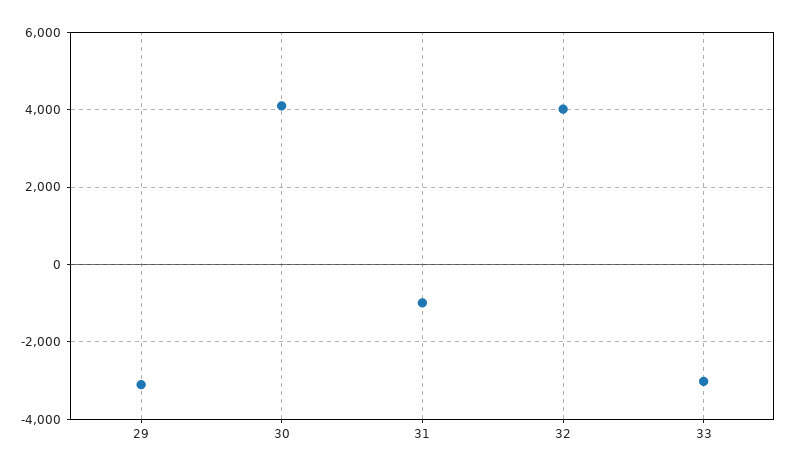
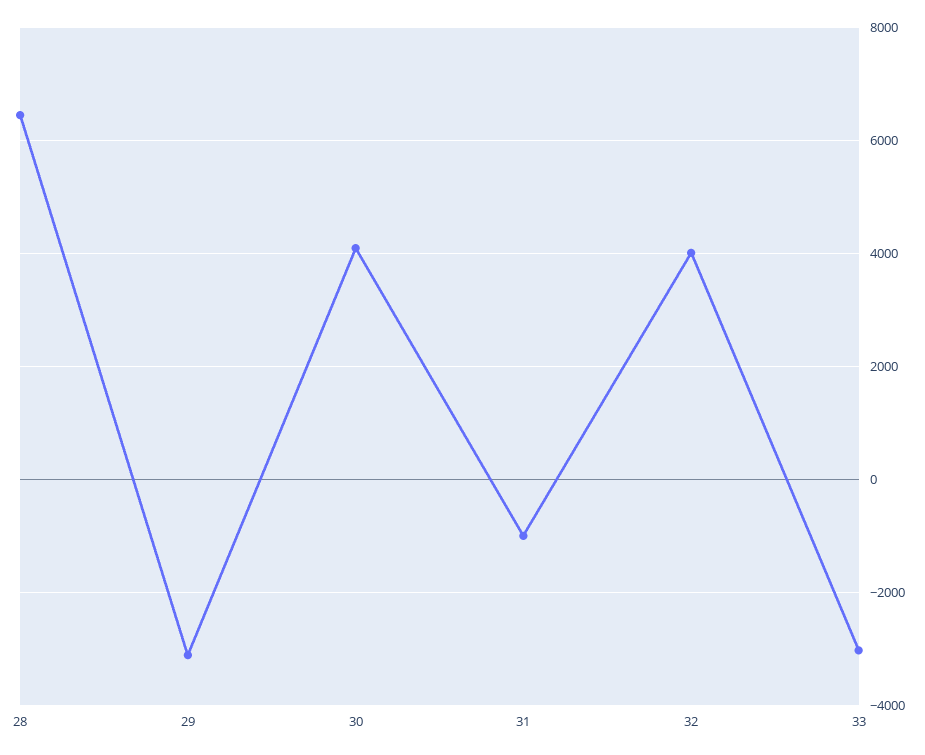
28: none -> 6400

